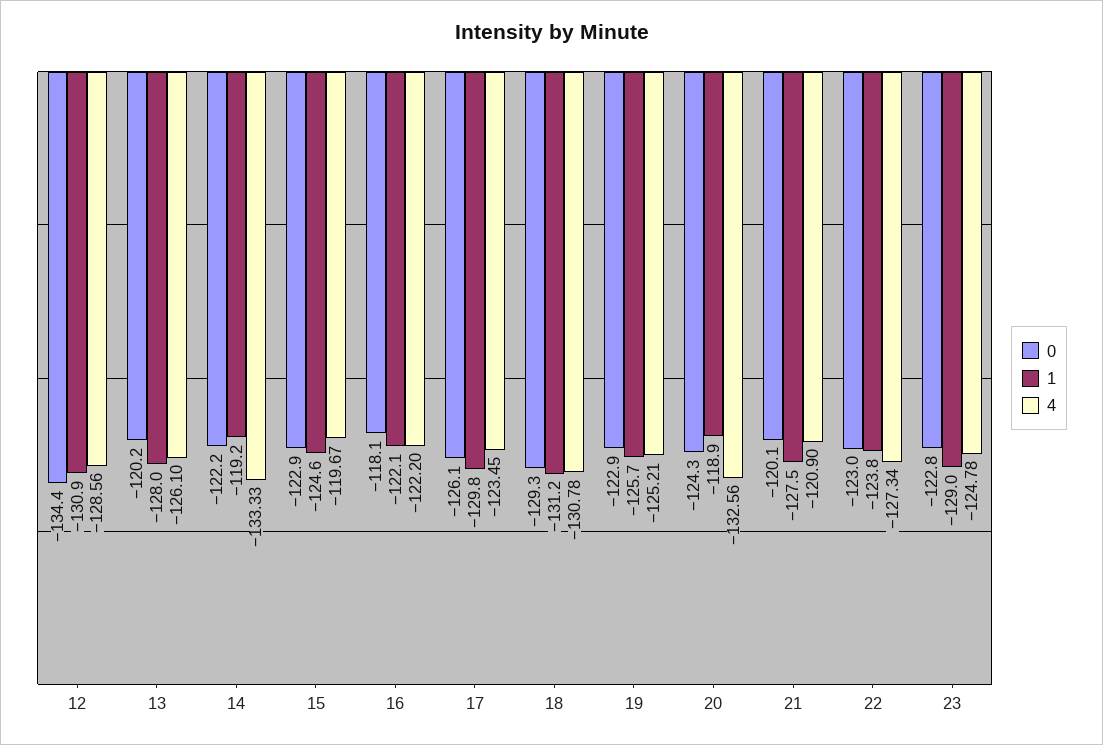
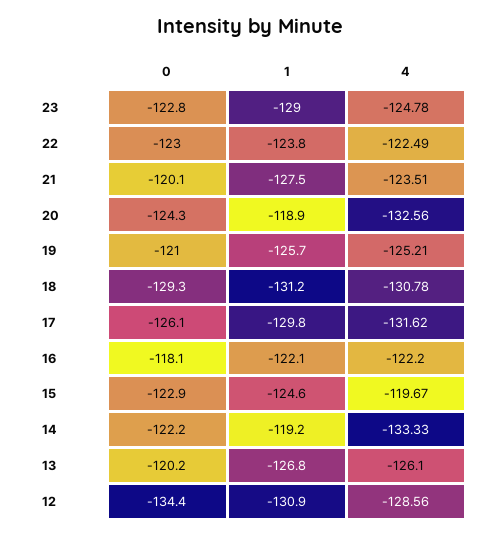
1, 13: -128 -> -126.8
4, 17: -123.45 -> -131.62
0, 19: -122.9 -> -121
4, 21: -120.9 -> -123.51
4, 22: -127.34 -> -122.49

